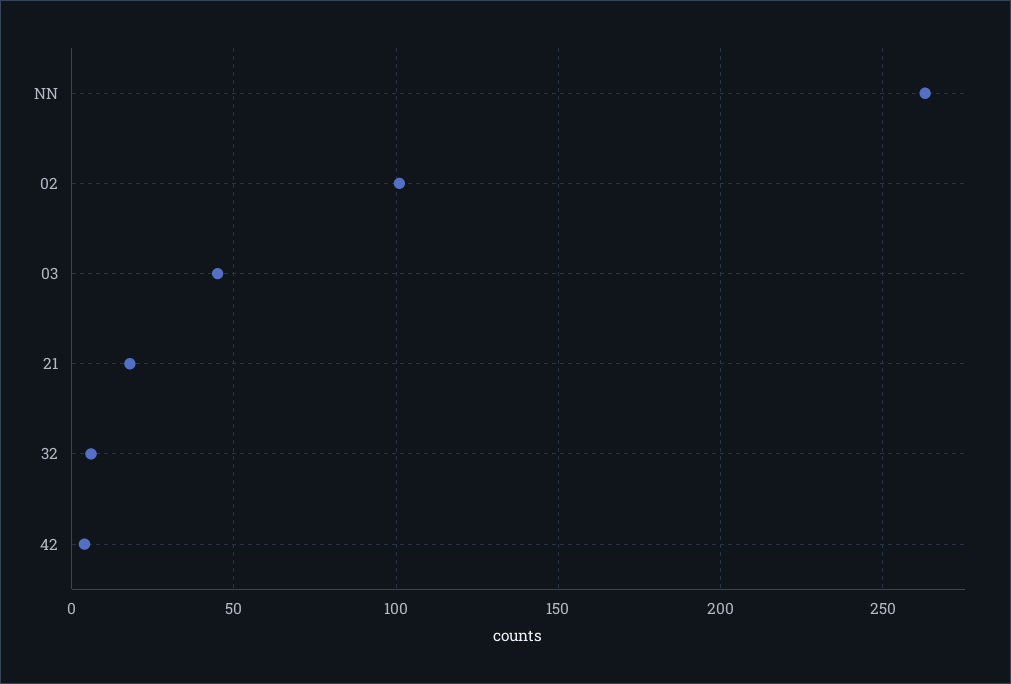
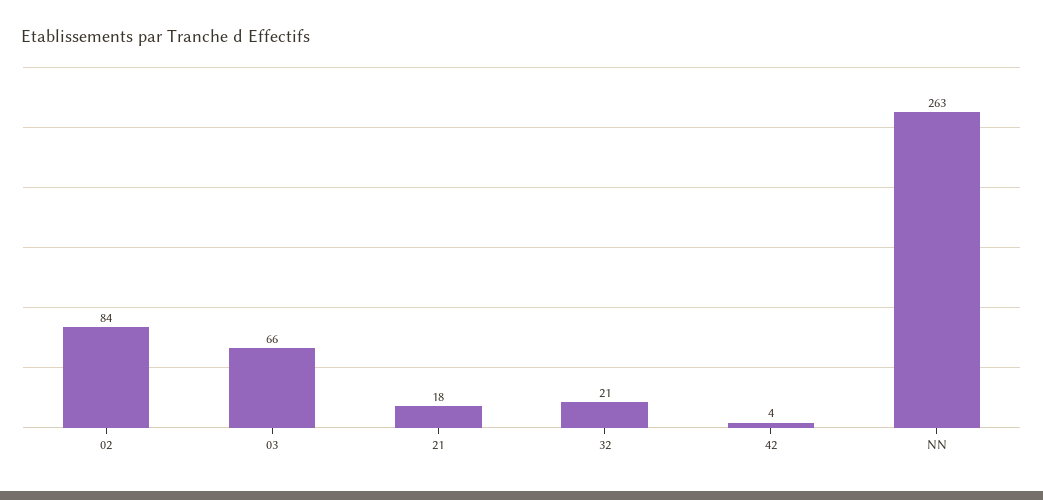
02: 100 -> 84
03: 45 -> 66
32: 5 -> 21

